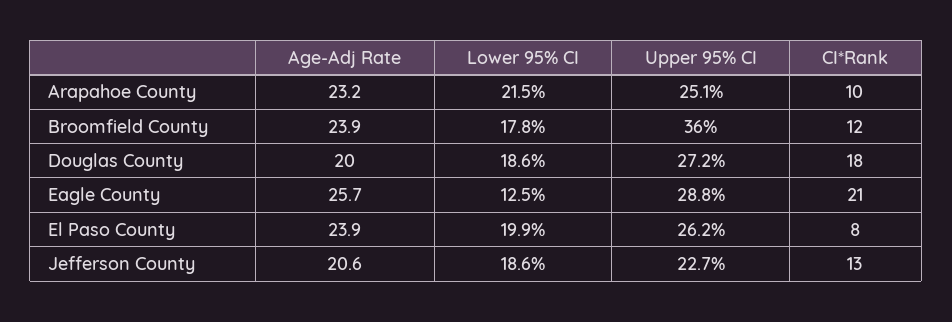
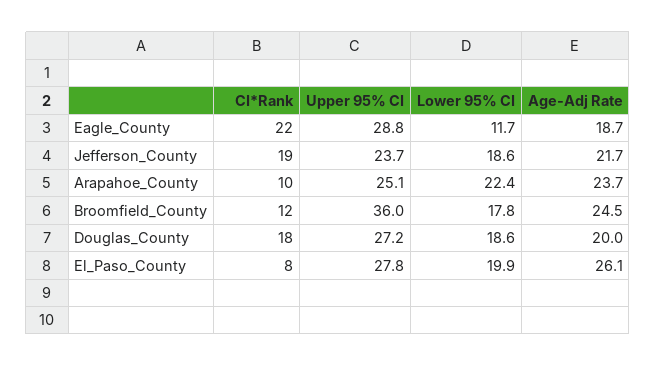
Age-Adj Rate, Arapahoe County: 23.2 -> 23.7
Lower 95% CI, Arapahoe County: 21.5 -> 22.4
Age-Adj Rate, Broomfield County: 23.9 -> 24.5
Age-Adj Rate, Eagle County: 25.7 -> 18.7
Lower 95% CI, Eagle County: 12.5 -> 11.7
CI*Rank, Eagle County: 21 -> 22
Age-Adj Rate, El Paso County: 23.9 -> 26.1
Upper 95% CI, El Paso County: 26.2 -> 27.8
Age-Adj Rate, Jefferson County: 20.6 -> 21.7
Upper 95% CI, Jefferson County: 22.7 -> 23.7
CI*Rank, Jefferson County: 13 -> 19

